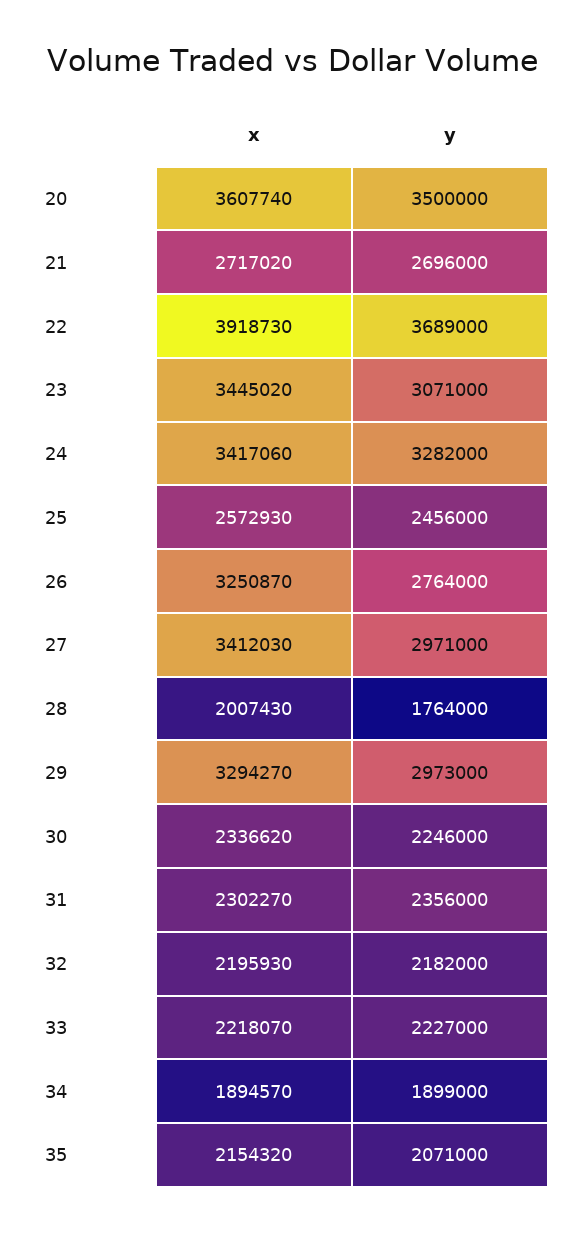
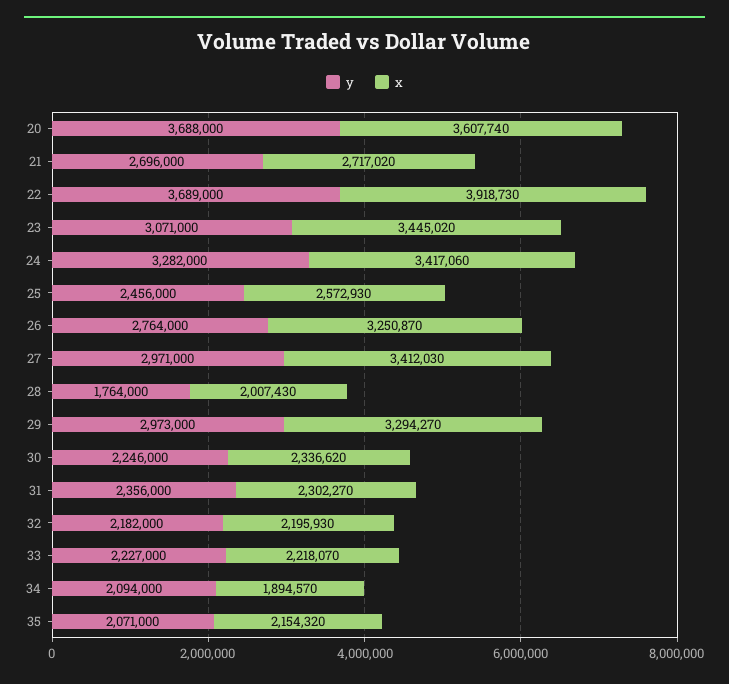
y, 20: 3500000 -> 3688000
y, 34: 1899000 -> 2094000

